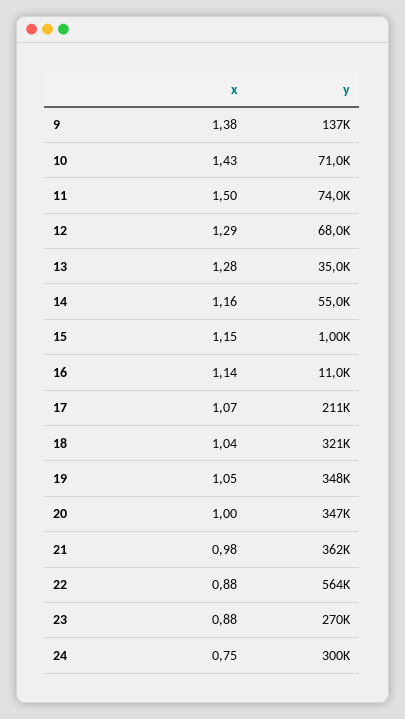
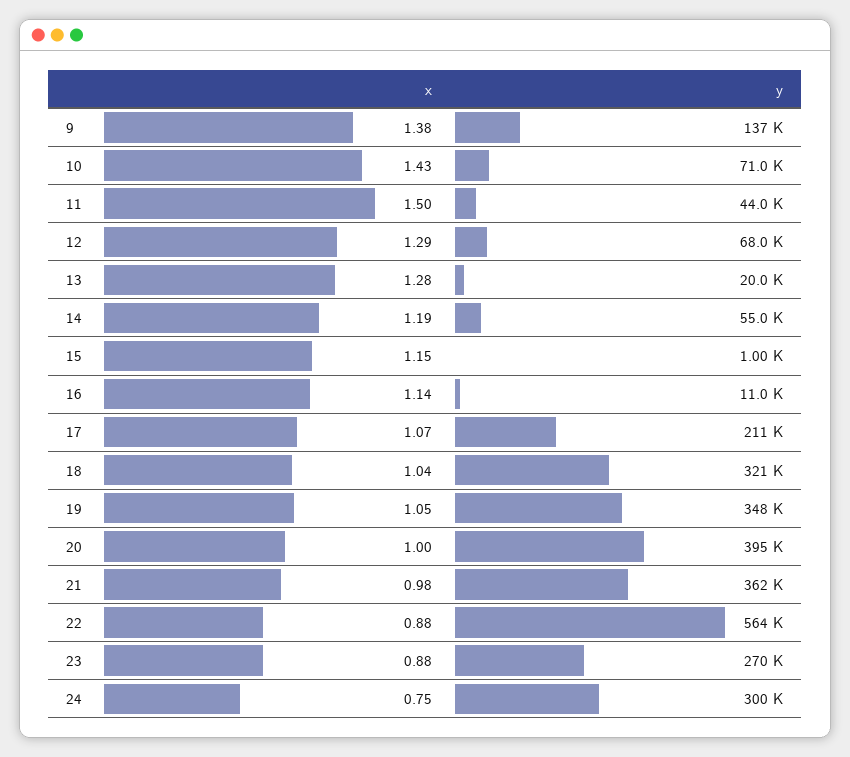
y, 11: 74000 -> 44000
y, 13: 35000 -> 20000
x, 14: 1.16 -> 1.19
y, 20: 347000 -> 395000

